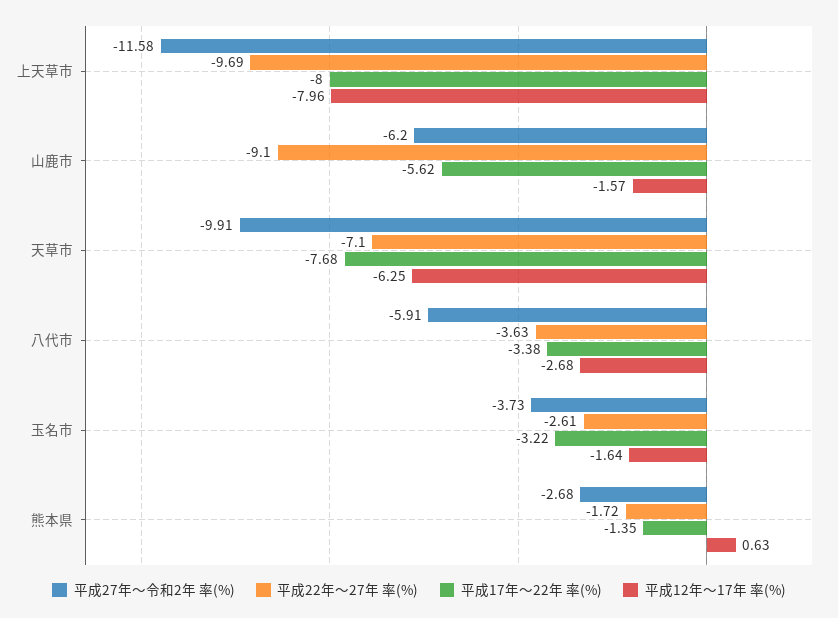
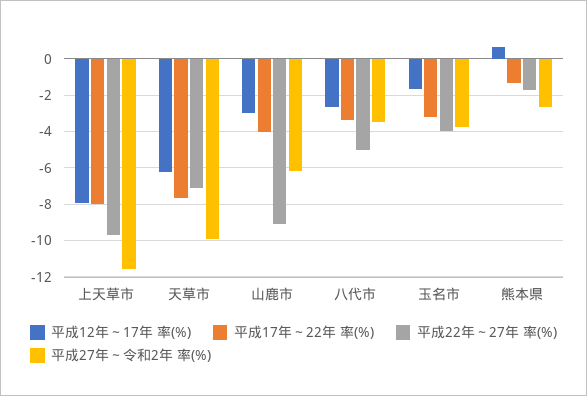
平成17年～22年 率(%), 山鹿市: -5.62 -> -4
平成12年～17年 率(%), 山鹿市: -1.57 -> -3
平成27年～令和2年 率(%), 八代市: -5.91 -> -3.5
平成22年～27年 率(%), 八代市: -3.63 -> -5
平成22年～27年 率(%), 玉名市: -2.61 -> -4

